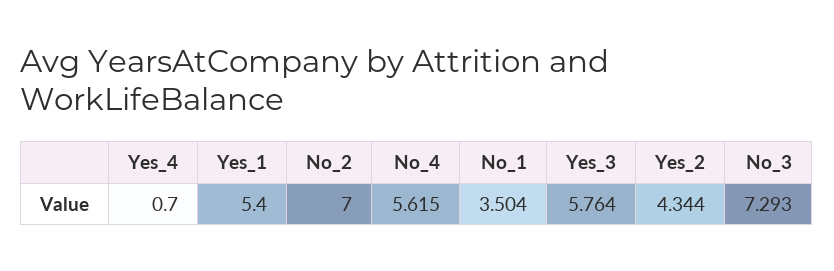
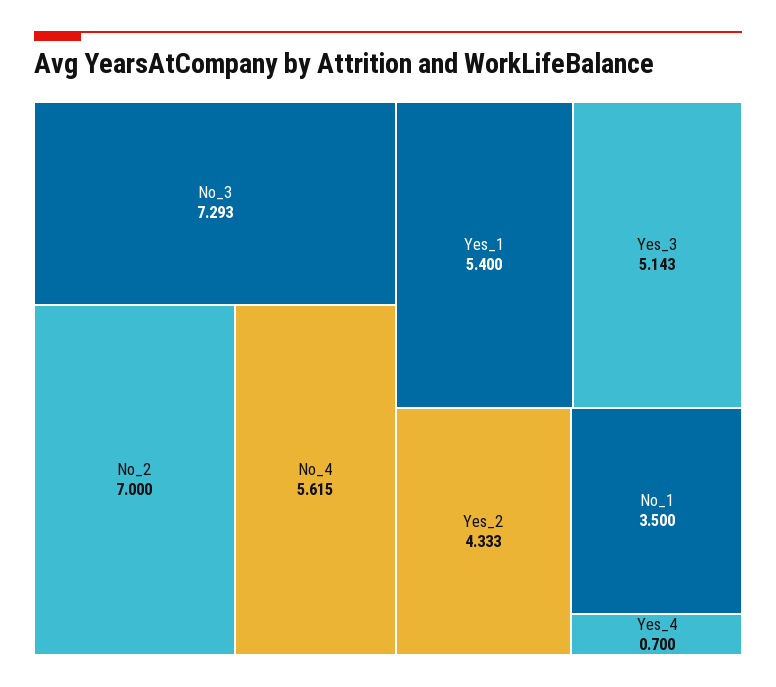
No_1: 3.504 -> 3.5
Yes_3: 5.764 -> 5.143
Yes_2: 4.344 -> 4.333

